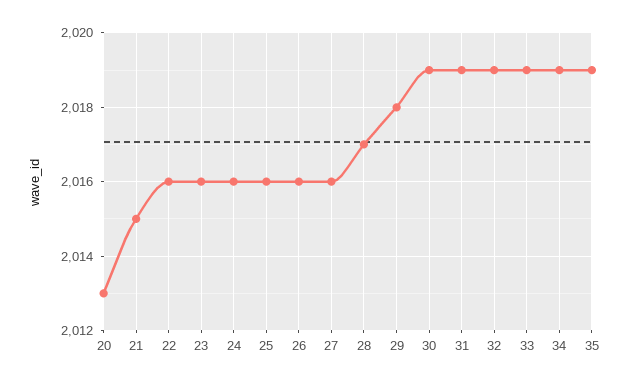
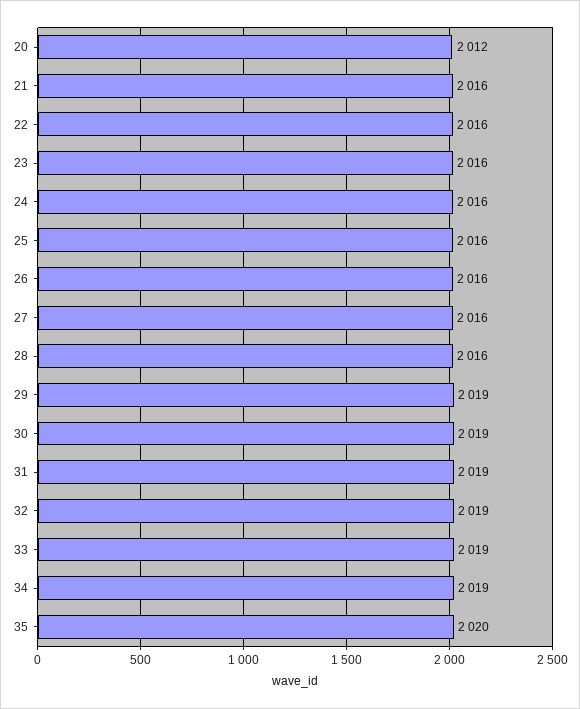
20: 2013 -> 2012
21: 2015 -> 2016
28: 2017 -> 2016
29: 2018 -> 2019
35: 2019 -> 2020

